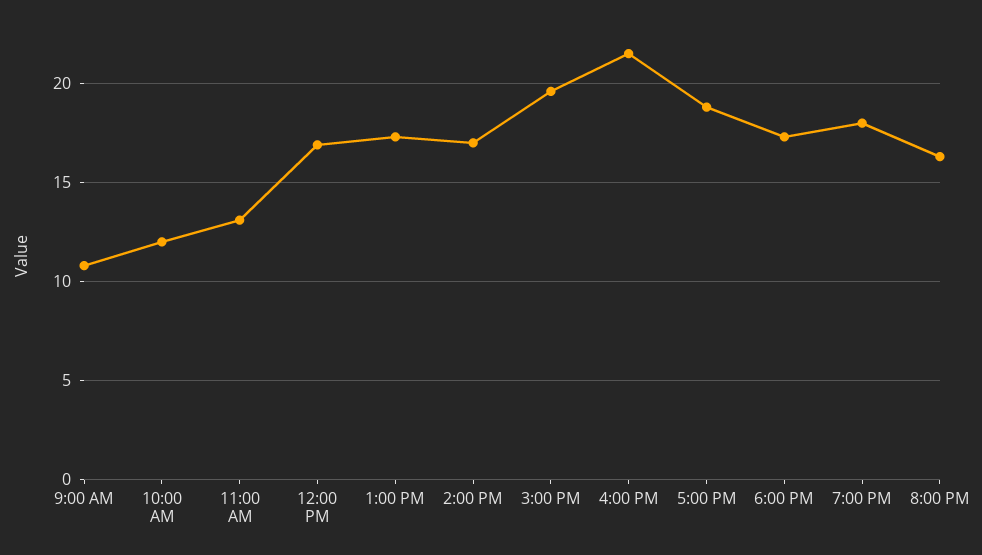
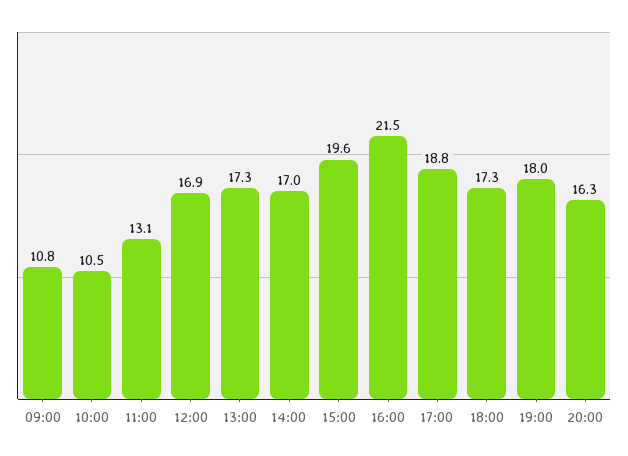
10:00 AM: 12 -> 10.5

